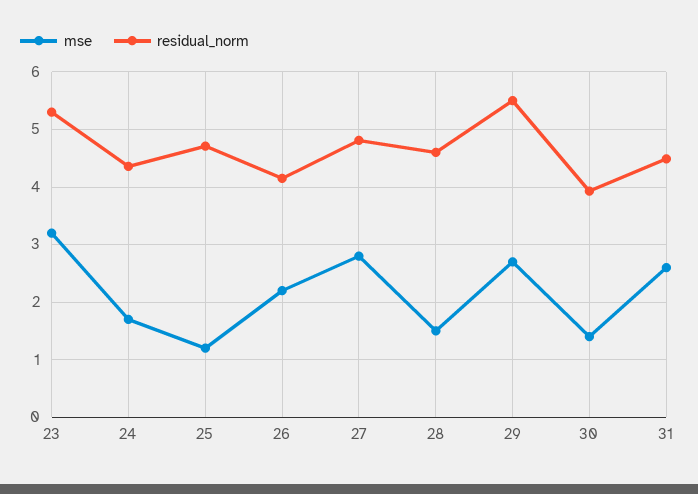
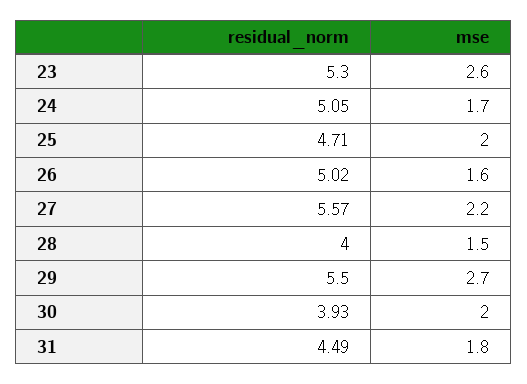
mse, 23: 3.2 -> 2.6
residual_norm, 24: 4.4 -> 5.05
mse, 25: 1.2 -> 2
mse, 26: 2.2 -> 1.6
residual_norm, 26: 4.2 -> 5.02
mse, 27: 2.8 -> 2.2
residual_norm, 27: 4.8 -> 5.57
residual_norm, 28: 4.6 -> 4
mse, 30: 1.4 -> 2
mse, 31: 2.6 -> 1.8

